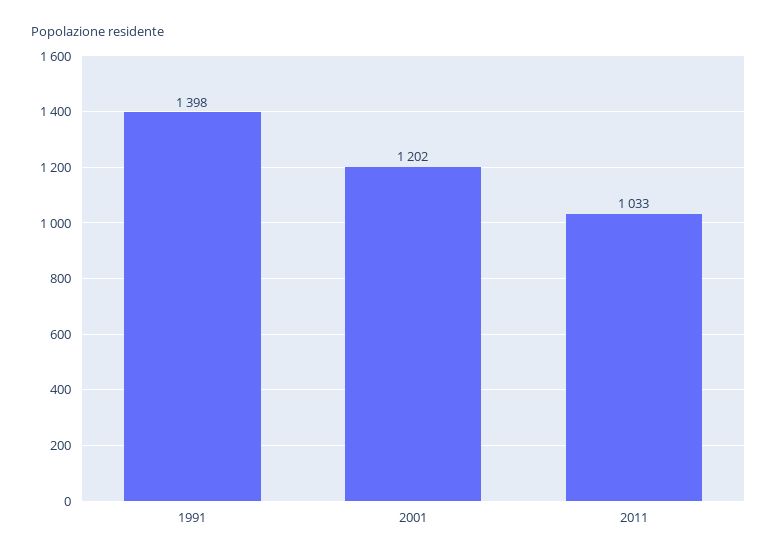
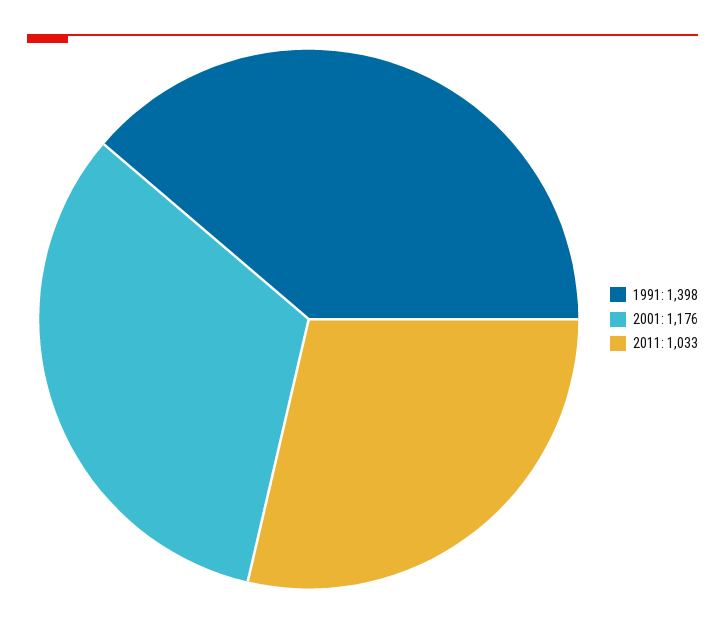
2001: 1202 -> 1176

